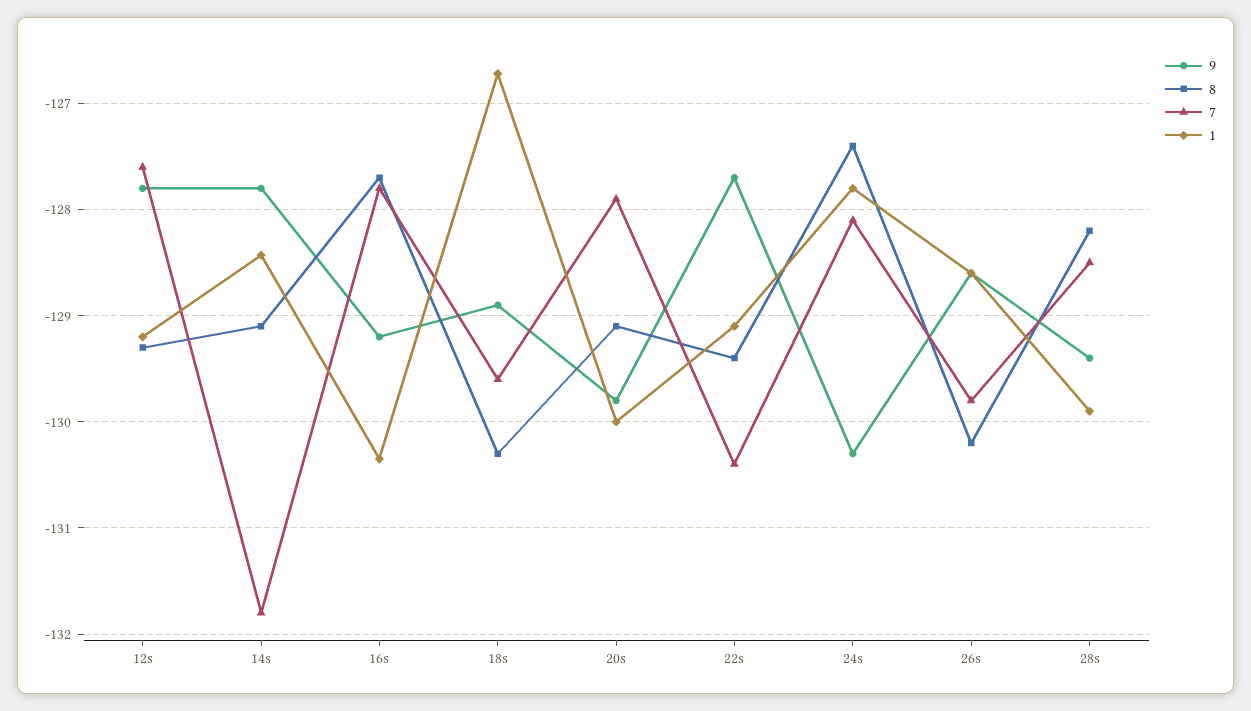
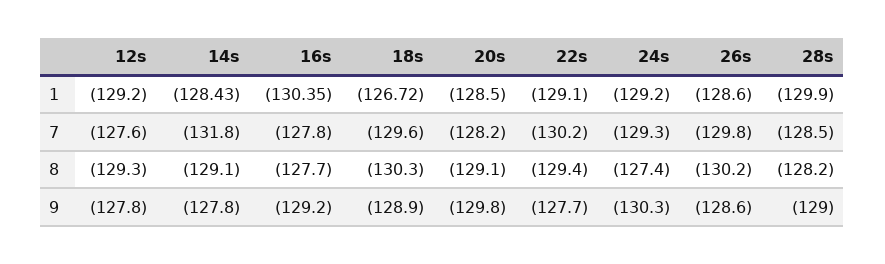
7, 20s: -127.9 -> -128.2
1, 20s: -130 -> -128.5
7, 22s: -130.4 -> -130.2
7, 24s: -128.1 -> -129.3
1, 24s: -127.8 -> -129.2
9, 28s: -129.4 -> -129

